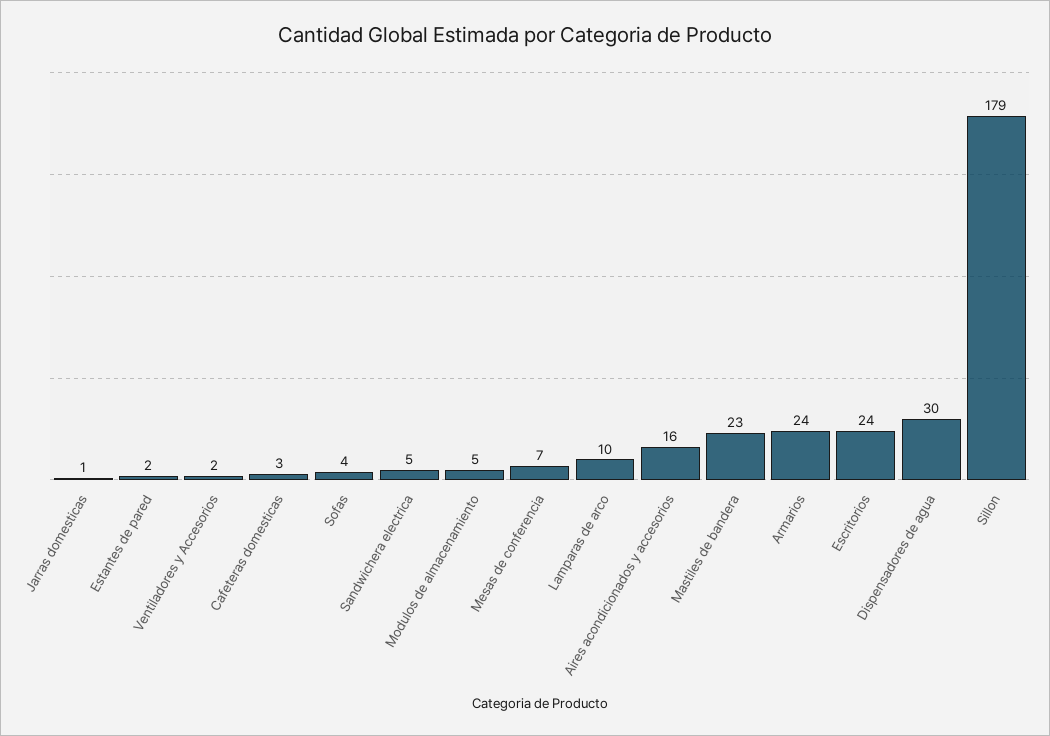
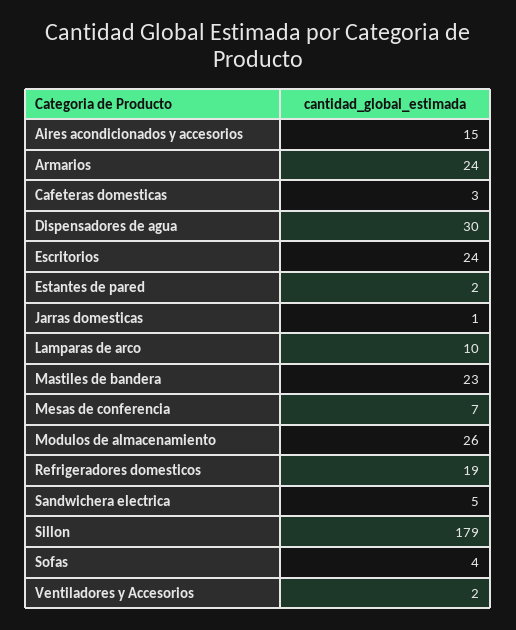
Modulos de almacenamiento: 5 -> 26
Aires acondicionados y accesorios: 16 -> 15
Refrigeradores domesticos: none -> 19

